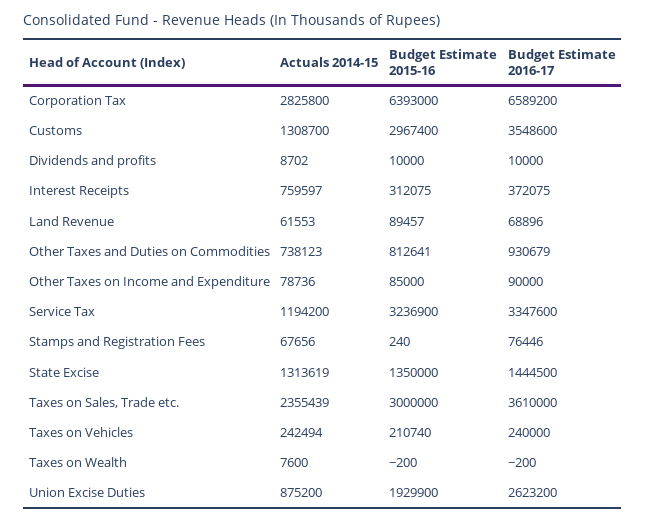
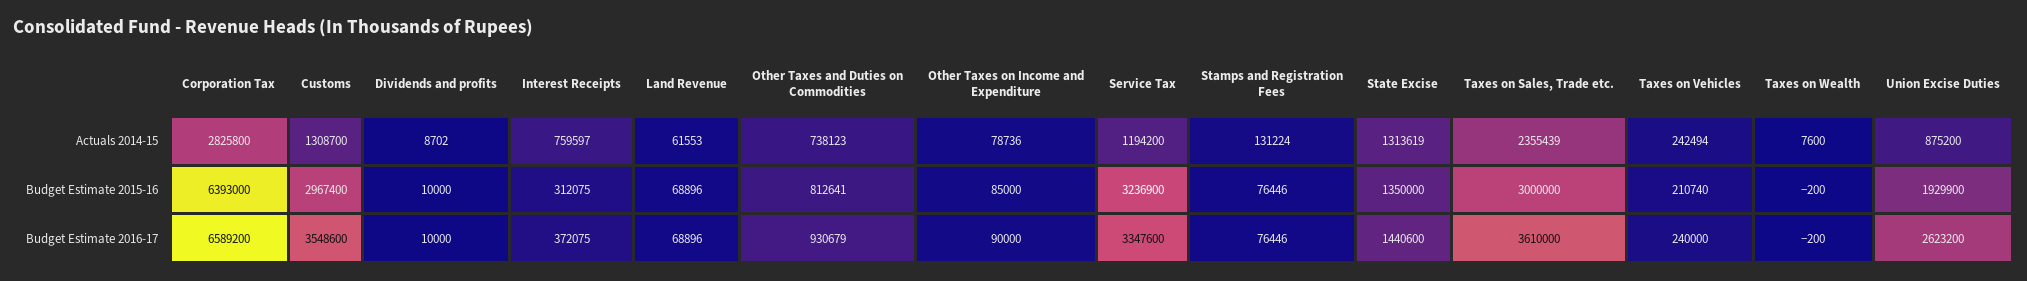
Budget Estimate 2015-16, Land Revenue: 89457 -> 68896
Actuals 2014-15, Stamps and Registration Fees: 67656 -> 131224
Budget Estimate 2015-16, Stamps and Registration Fees: 240 -> 76446
Budget Estimate 2016-17, State Excise: 1444500 -> 1440600

